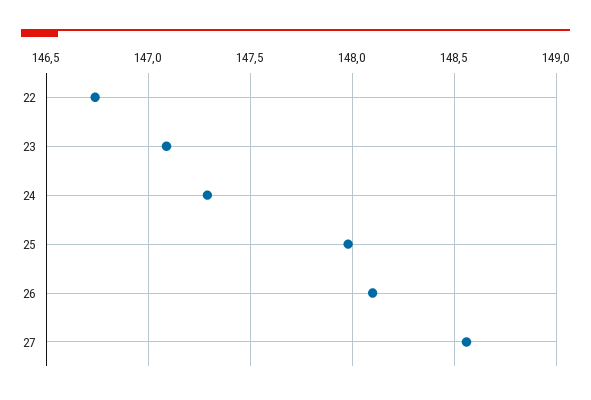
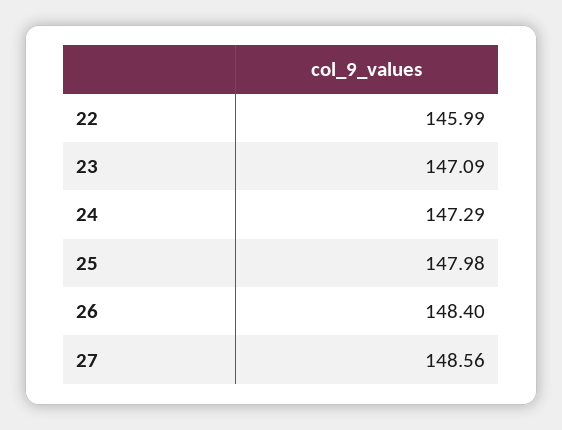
22: 146.75 -> 145.99
26: 148.1 -> 148.4

